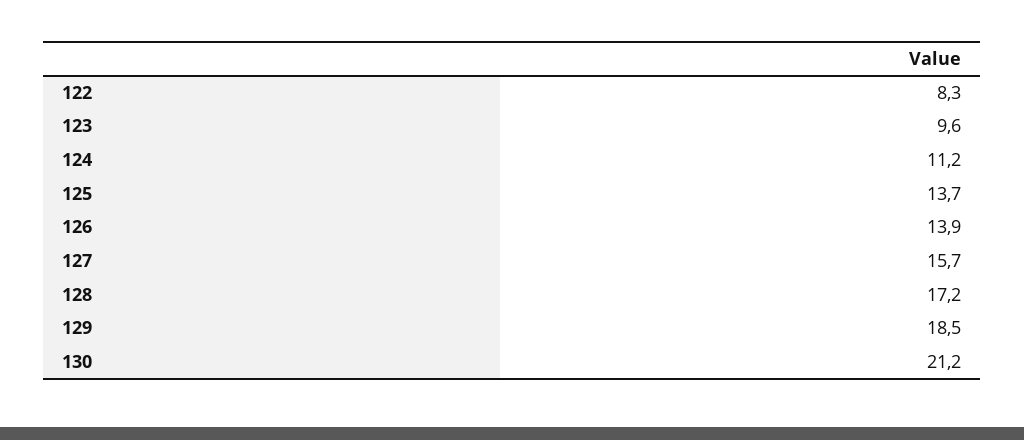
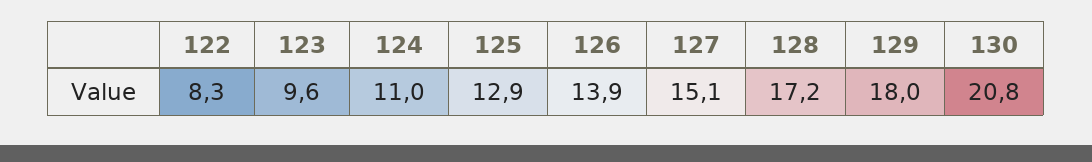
124: 11.2 -> 11
125: 13.7 -> 12.9
127: 15.7 -> 15.1
129: 18.5 -> 18
130: 21.2 -> 20.8

